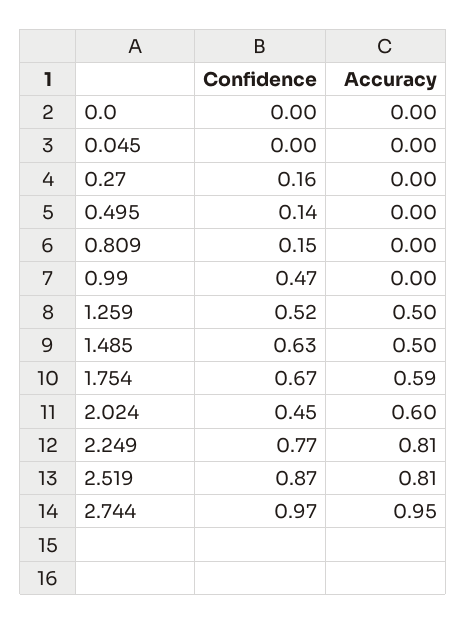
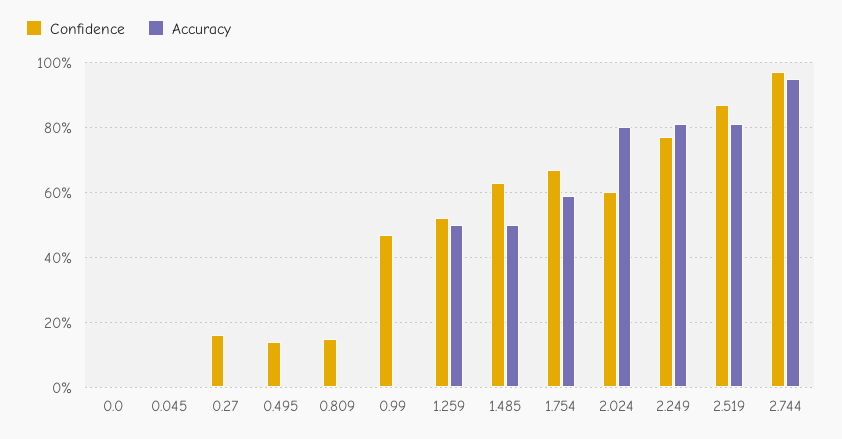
Confidence, 2.024: 0.45 -> 0.6
Accuracy, 2.024: 0.6 -> 0.8

